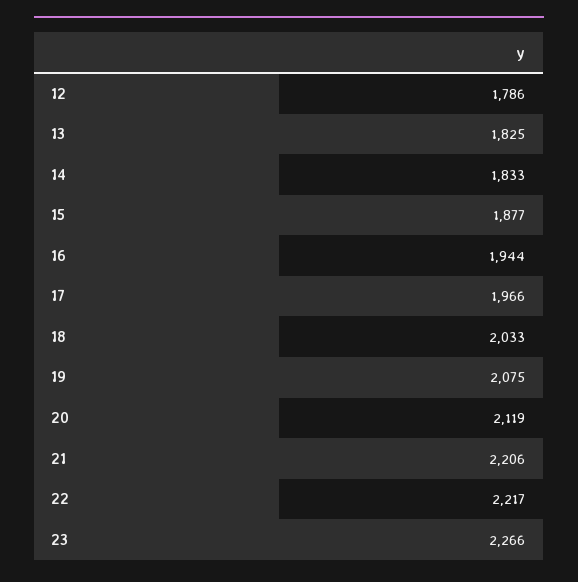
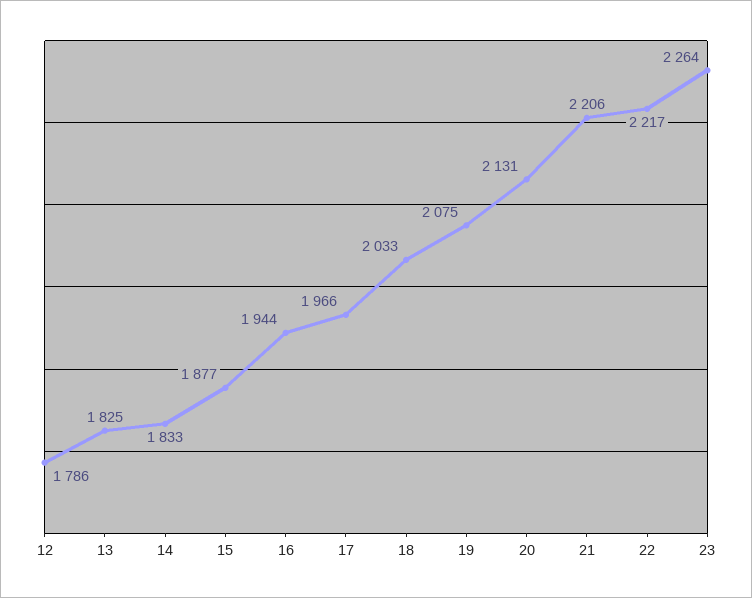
20: 2119 -> 2131
23: 2266 -> 2264

